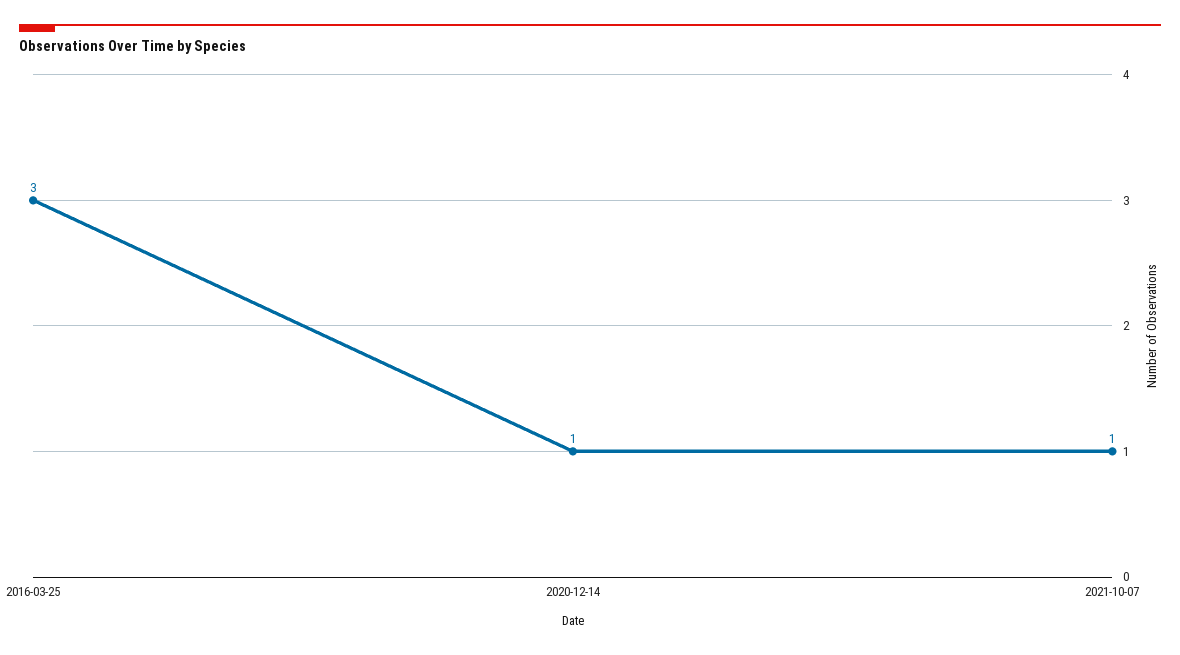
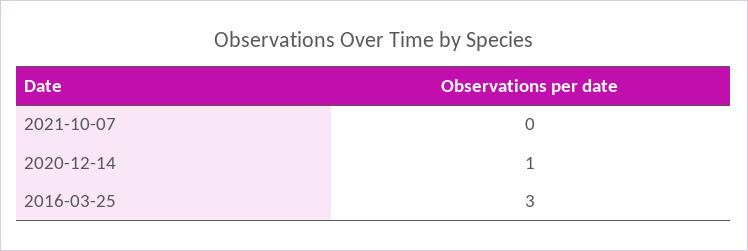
2021-10-07: 1 -> 0

